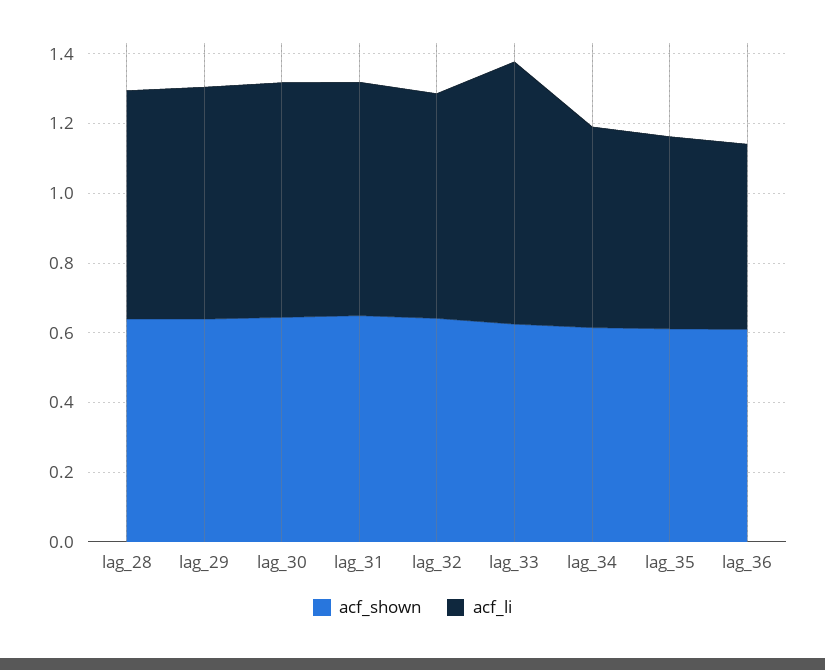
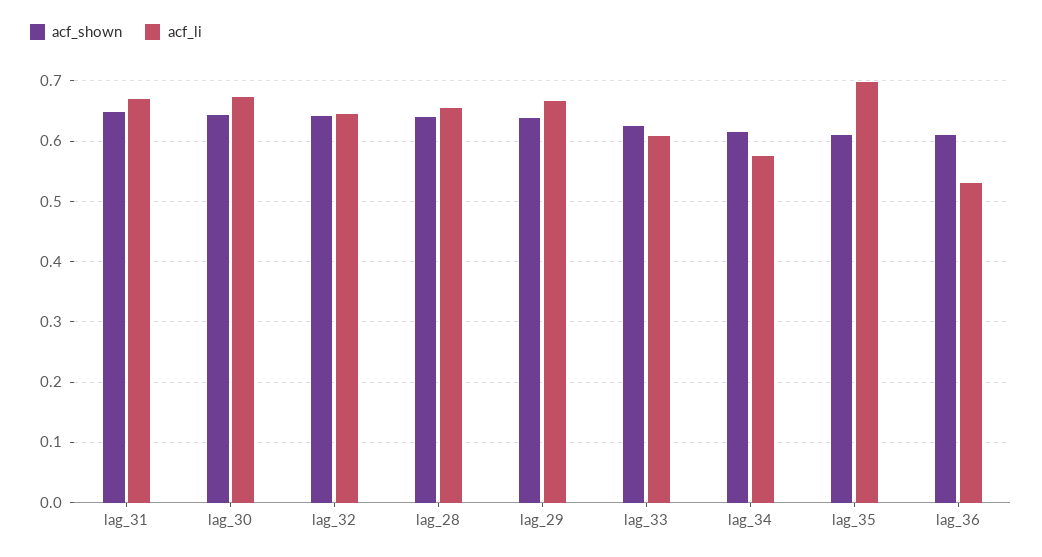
acf_li, lag_33: 0.75 -> 0.61
acf_li, lag_35: 0.55 -> 0.7

